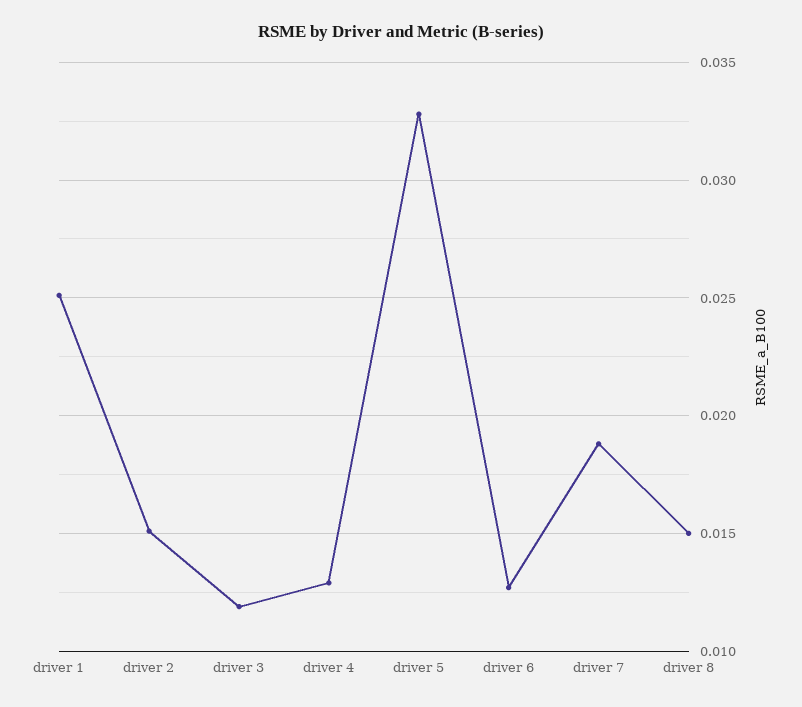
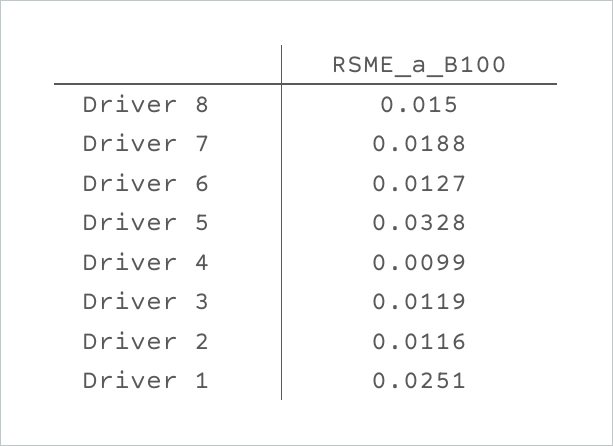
driver 2: 0.015 -> 0.0116
driver 4: 0.013 -> 0.0099

